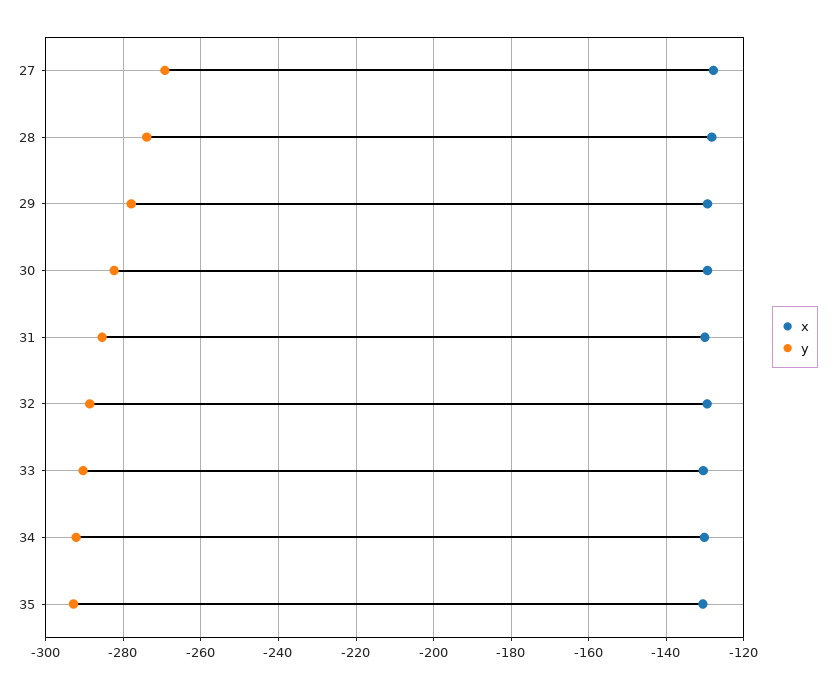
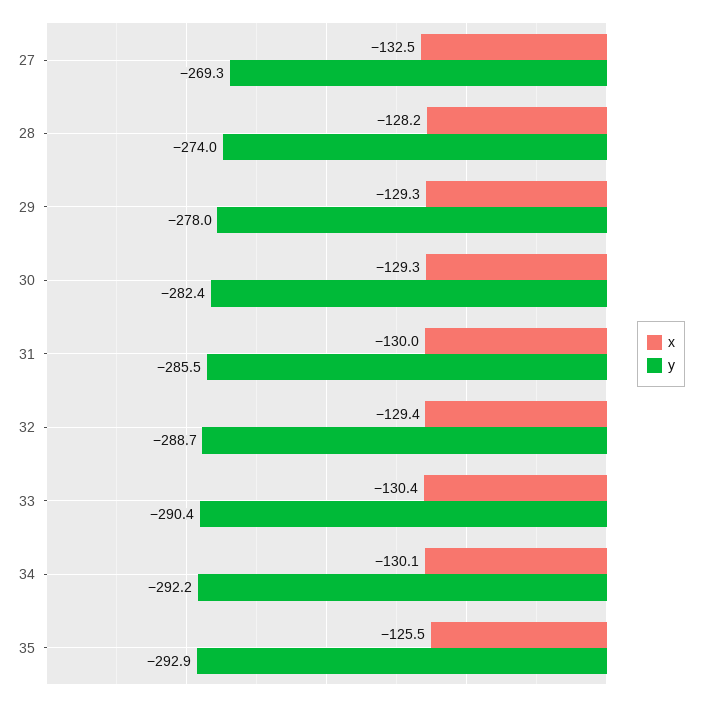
x, 27: -128 -> -132.5
x, 35: -130 -> -125.5

